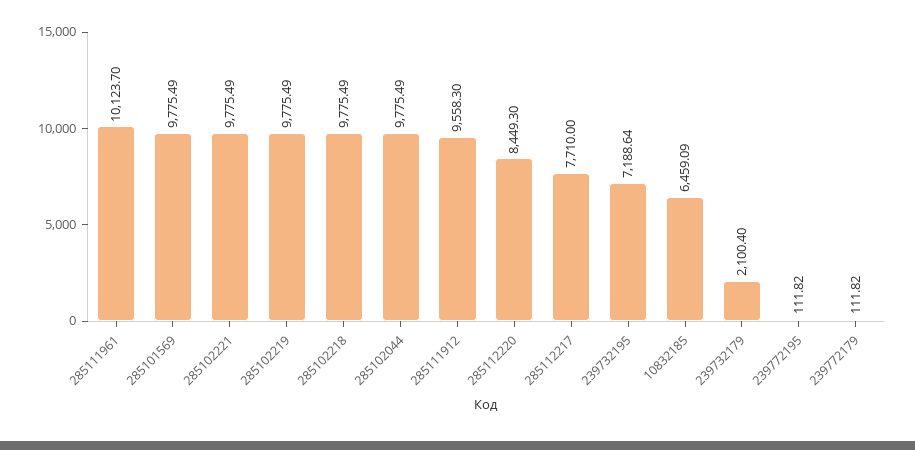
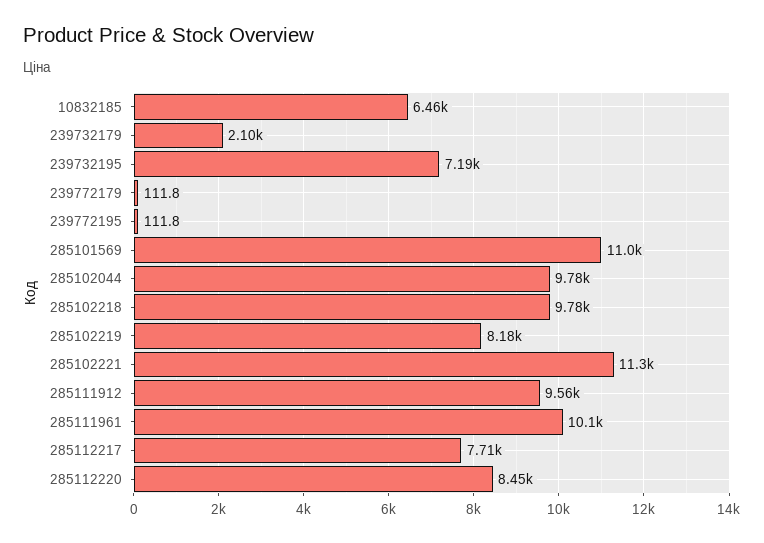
285101569: 9775.49 -> 11000
285102221: 9775.49 -> 11300
285102219: 9775.49 -> 8180

